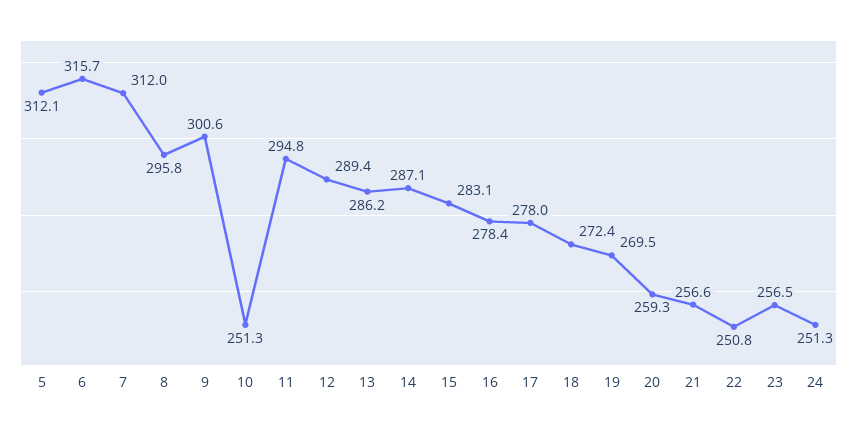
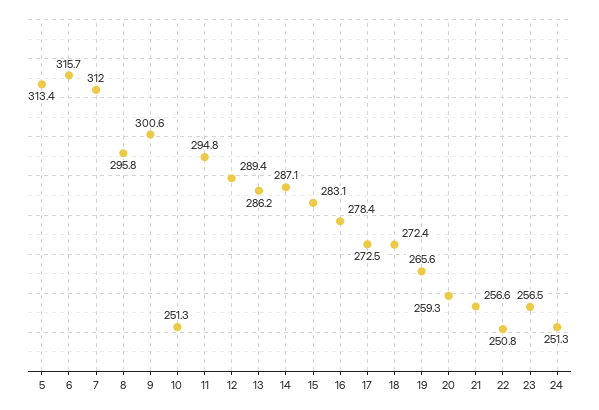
5: 312.1 -> 313.4
17: 278 -> 272.5
19: 269.5 -> 265.6

